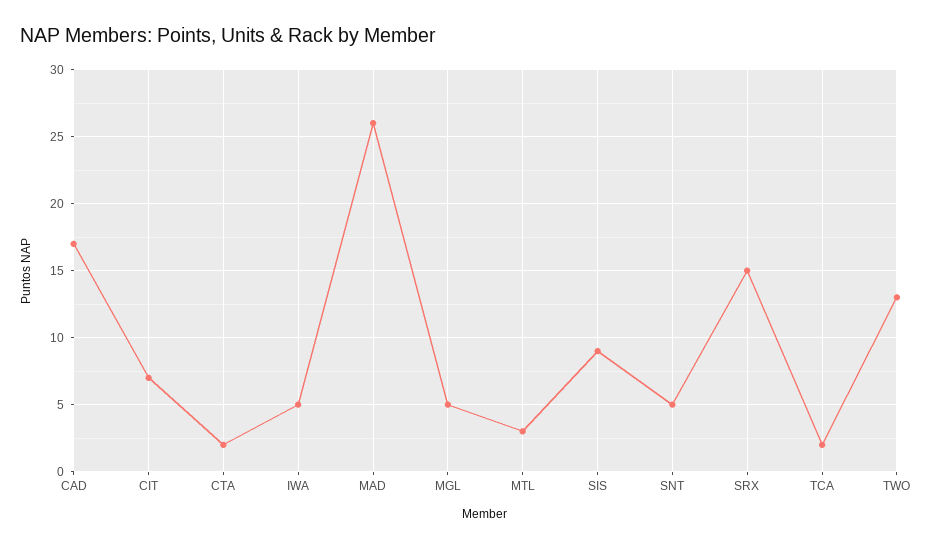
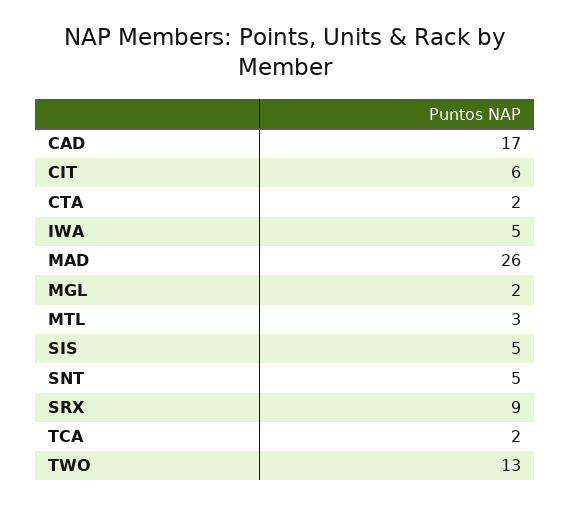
CIT: 7 -> 6
MGL: 5 -> 2
SIS: 9 -> 5
SRX: 15 -> 9

